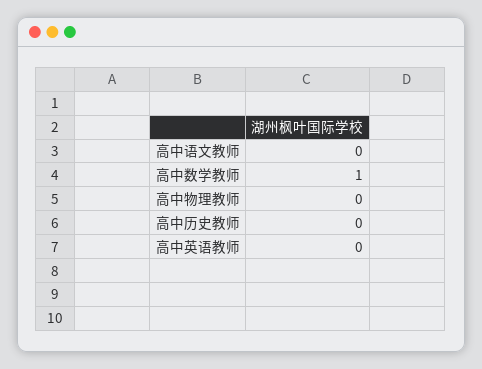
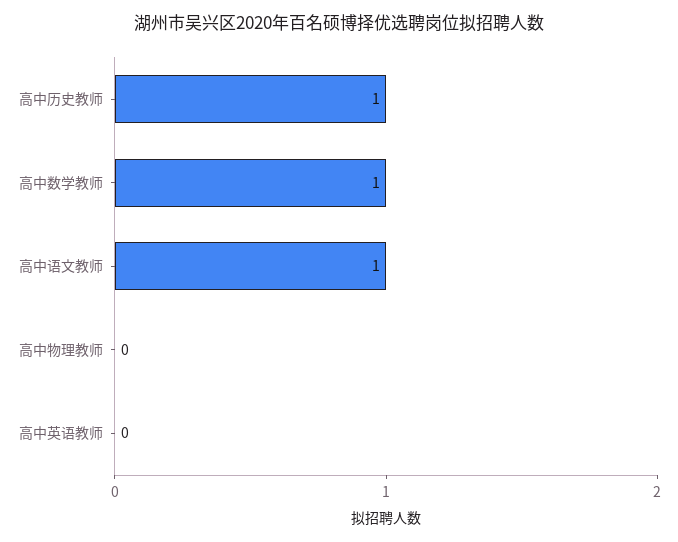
高中语文教师: 0 -> 1
高中历史教师: 0 -> 1

